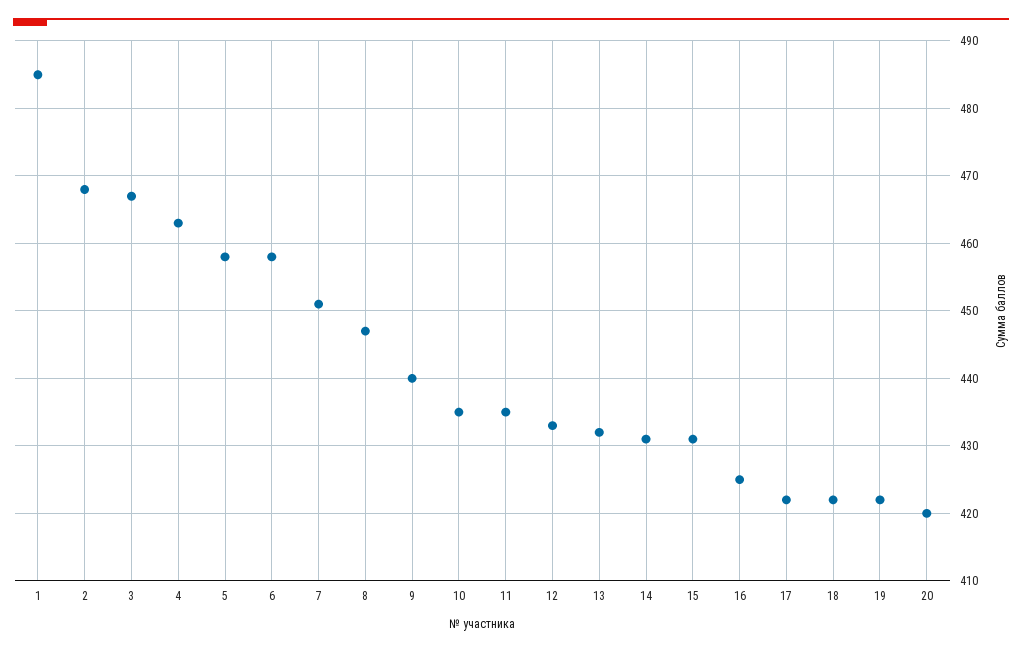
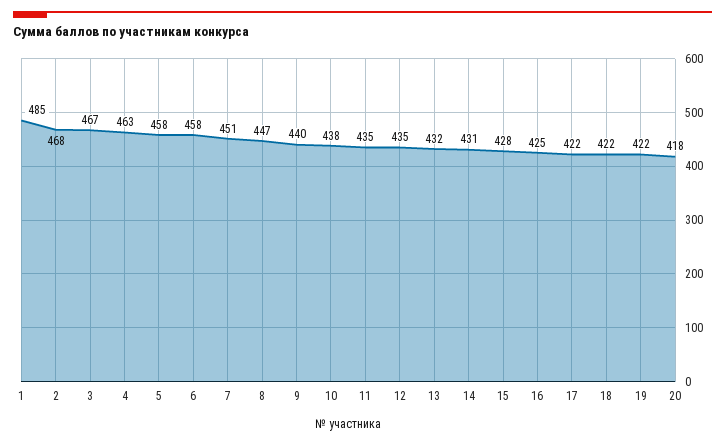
10: 435 -> 438
12: 433 -> 435
15: 431 -> 428
20: 420 -> 418

